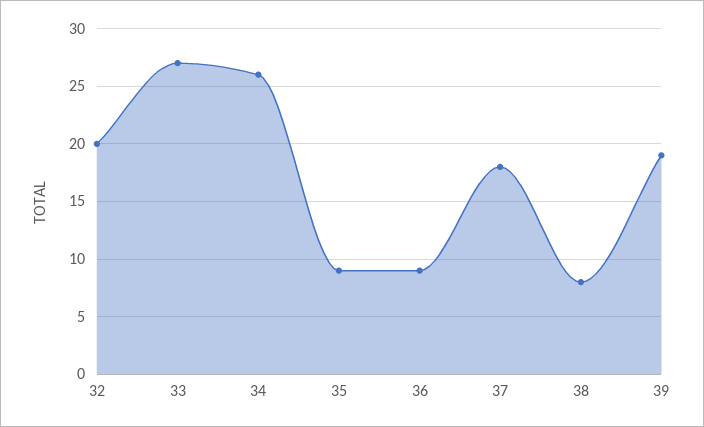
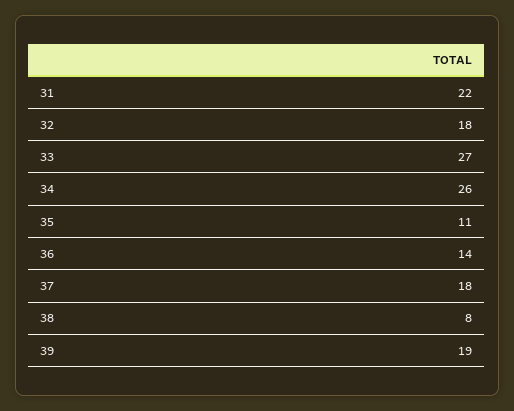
32: 20 -> 18
35: 9 -> 11
36: 9 -> 14
31: none -> 22

